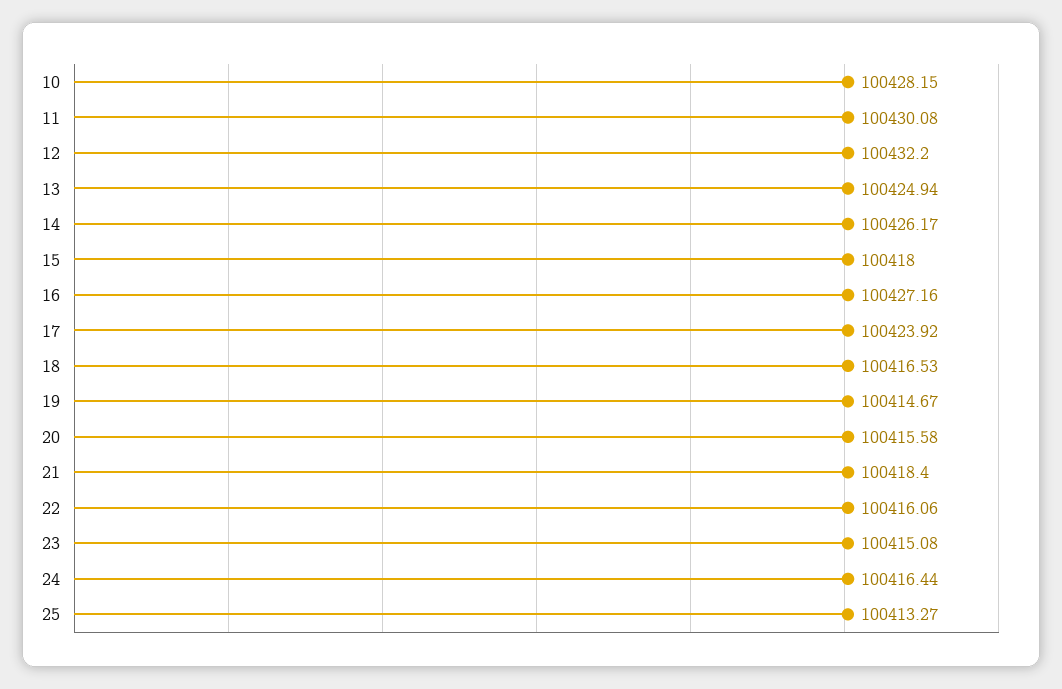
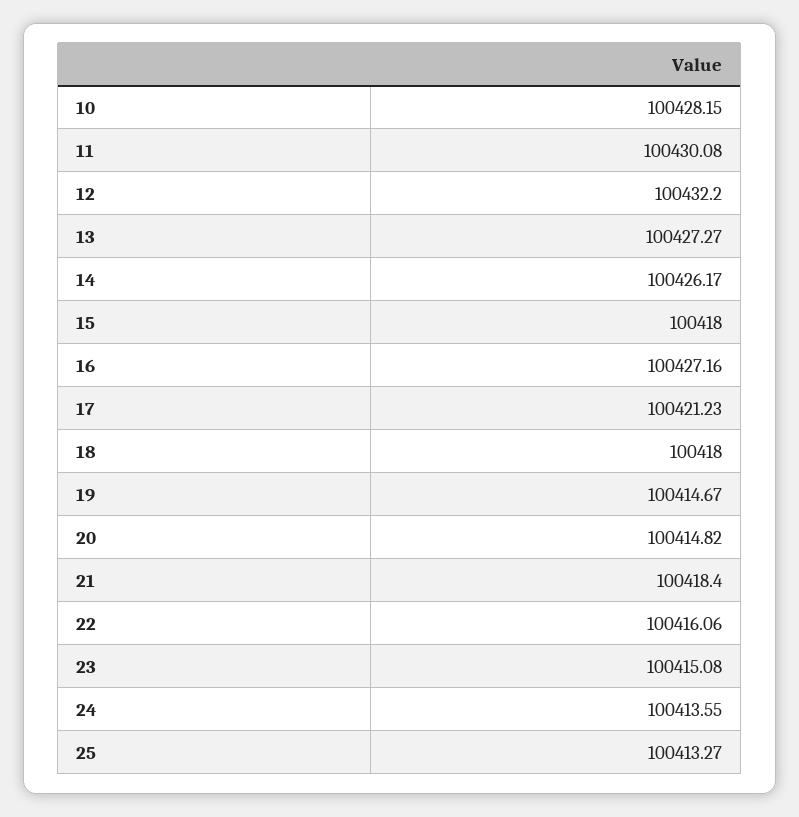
13: 100424.94 -> 100427.27
17: 100423.92 -> 100421.23
18: 100416.53 -> 100418
20: 100415.58 -> 100414.82
24: 100416.44 -> 100413.55

